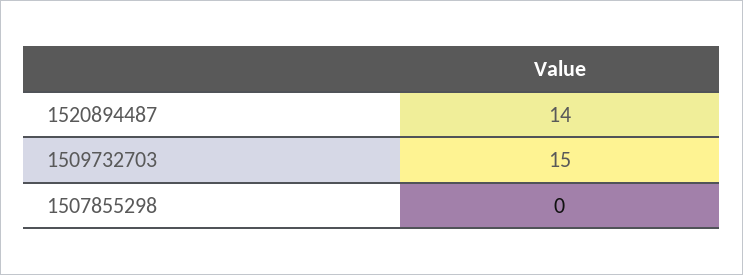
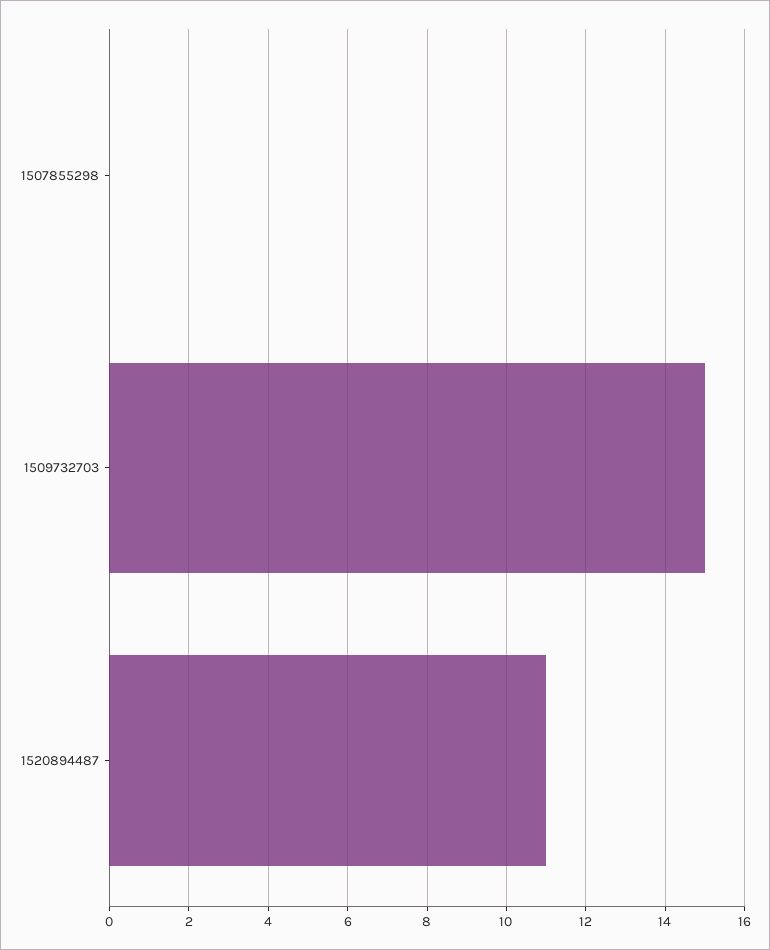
1520894487: 14 -> 11

